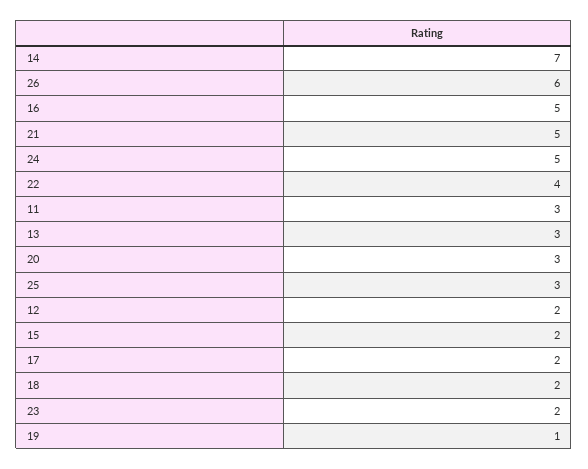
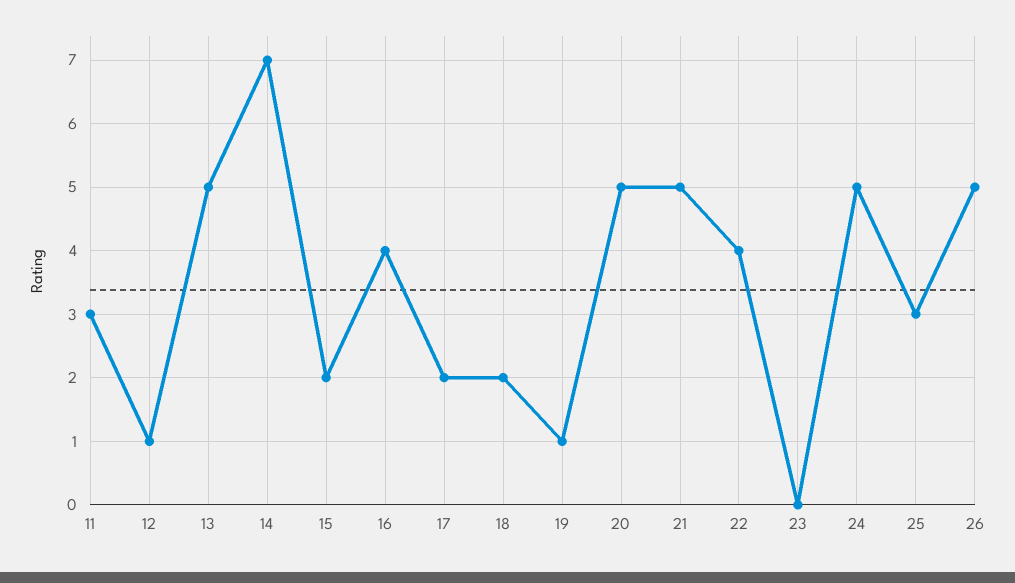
26: 6 -> 5
16: 5 -> 4
13: 3 -> 5
20: 3 -> 5
12: 2 -> 1
23: 2 -> 0

